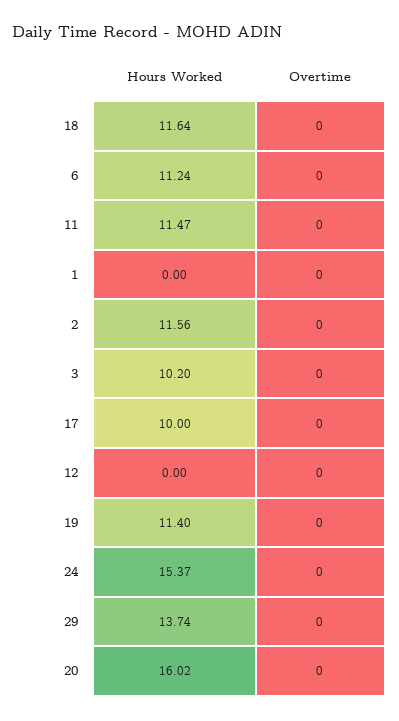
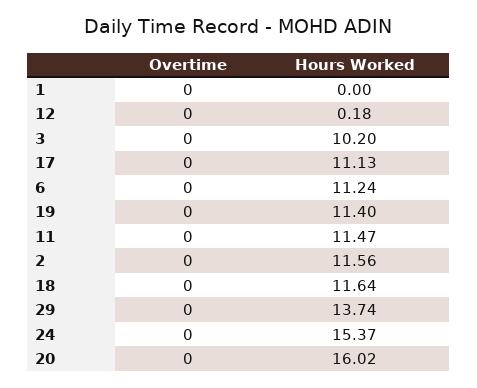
Hours Worked, 17: 10 -> 11.13
Hours Worked, 12: 0 -> 0.18

